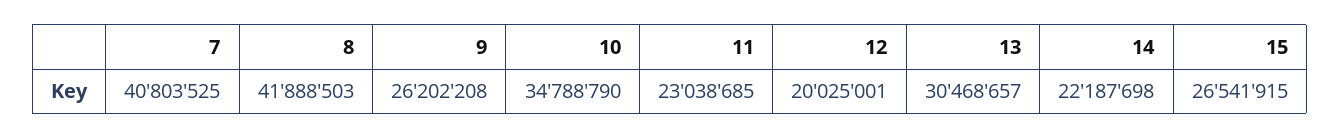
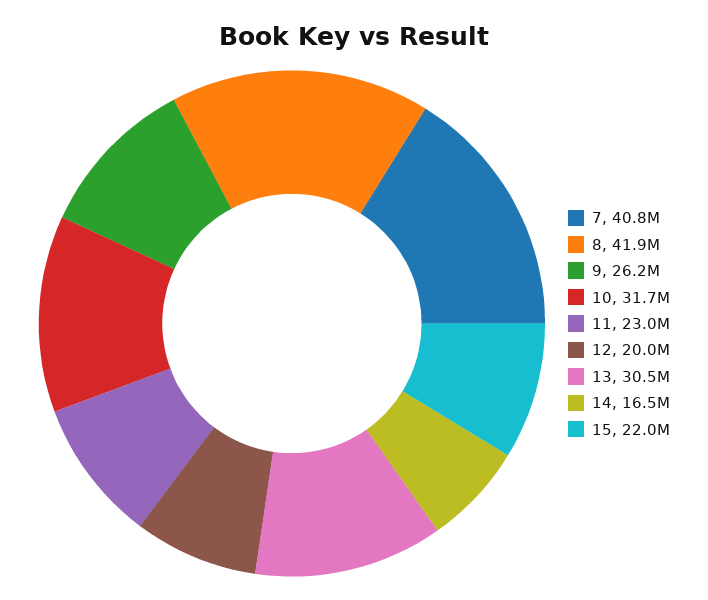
10: 34788790 -> 31700000
14: 22187698 -> 16500000
15: 26541915 -> 22000000

